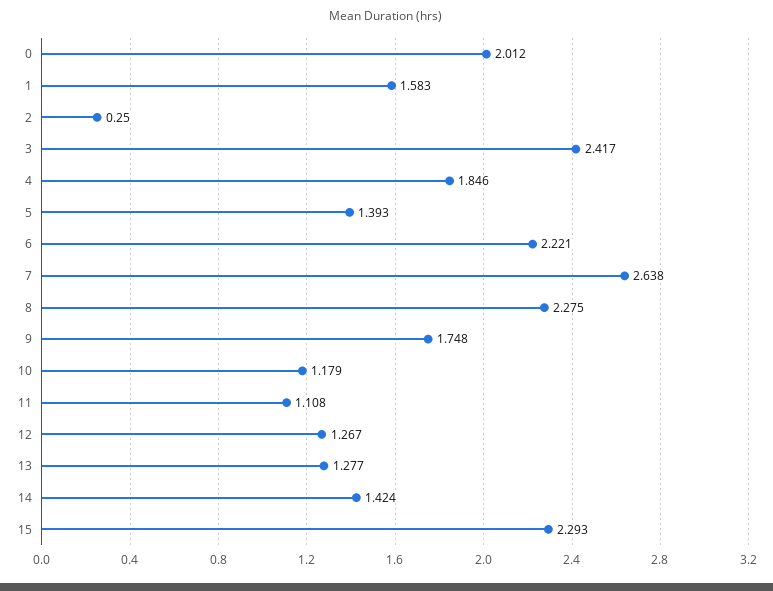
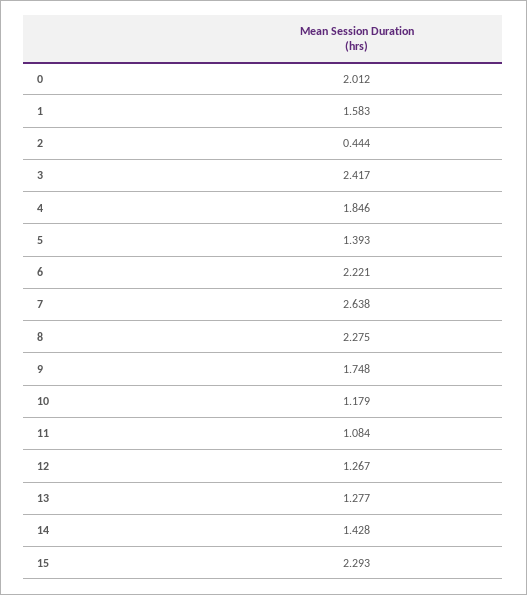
2: 0.25 -> 0.444
11: 1.108 -> 1.084
14: 1.424 -> 1.428

